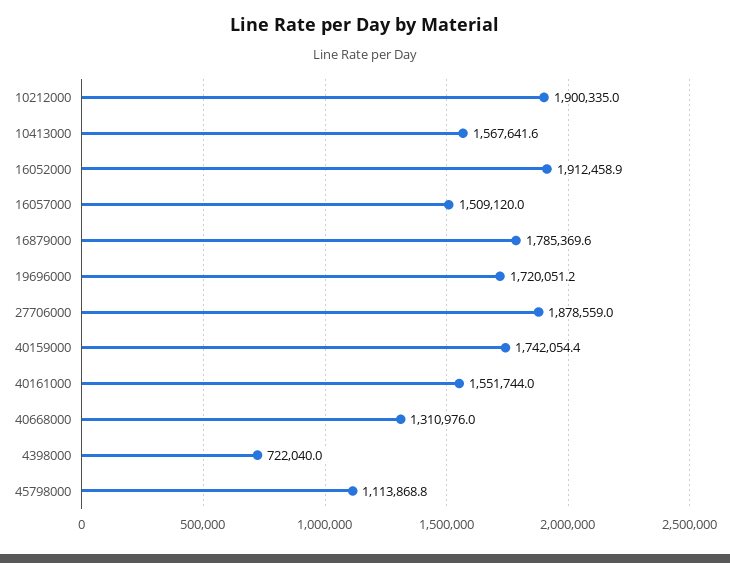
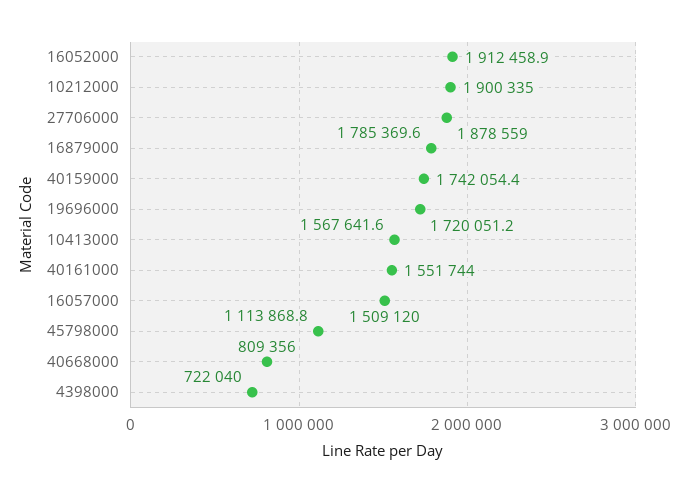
40668000: 1310976 -> 809356

